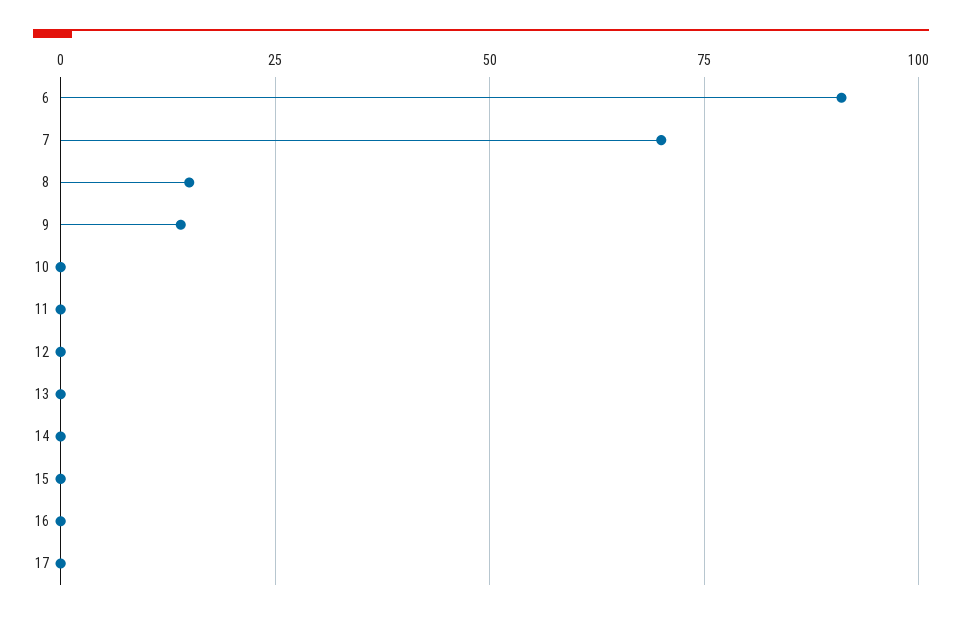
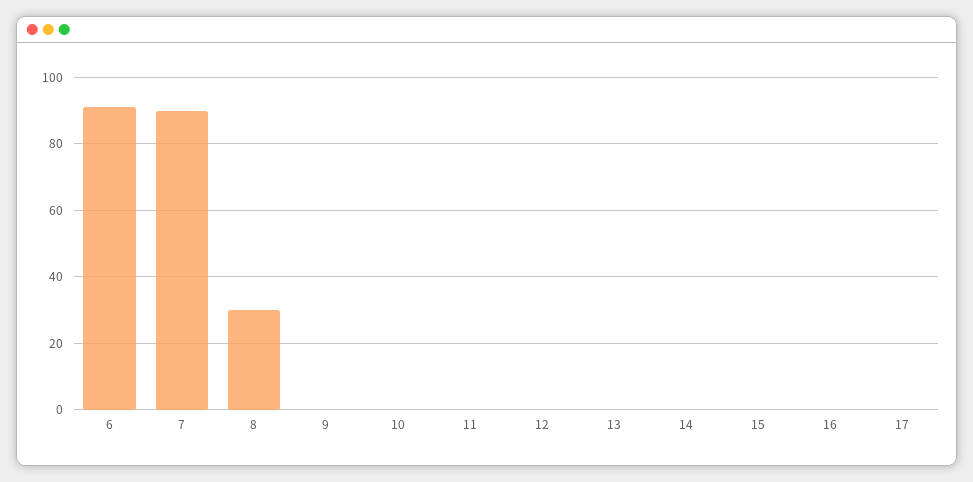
7: 70 -> 90
8: 15 -> 30
9: 15 -> 0

